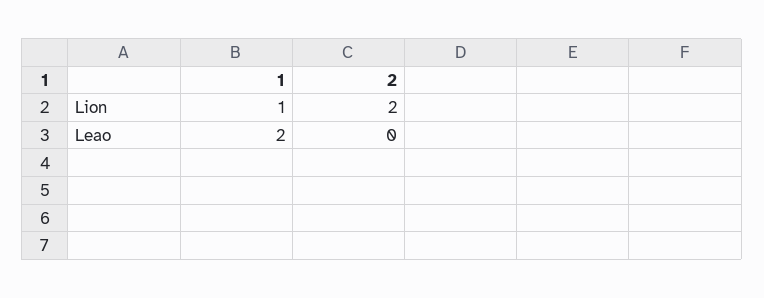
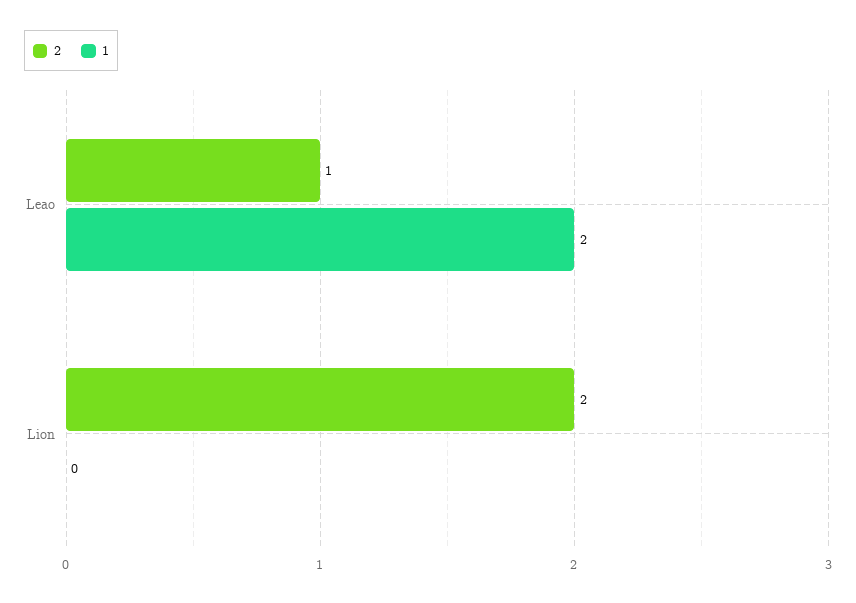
1, Lion: 1 -> 0
2, Leao: 0 -> 1

